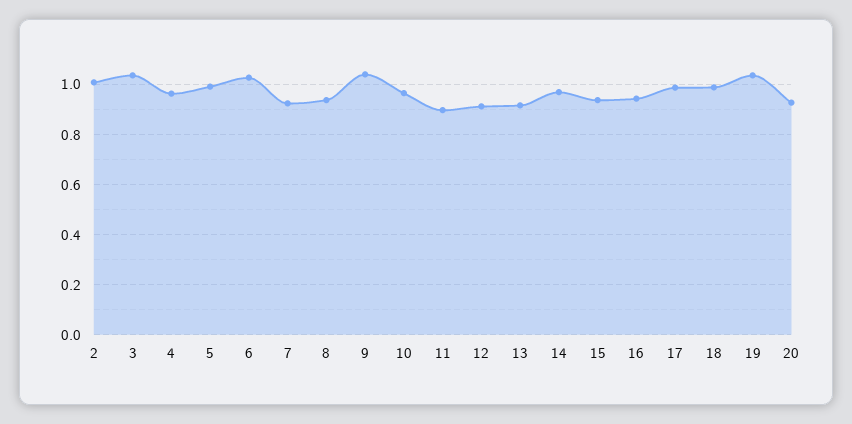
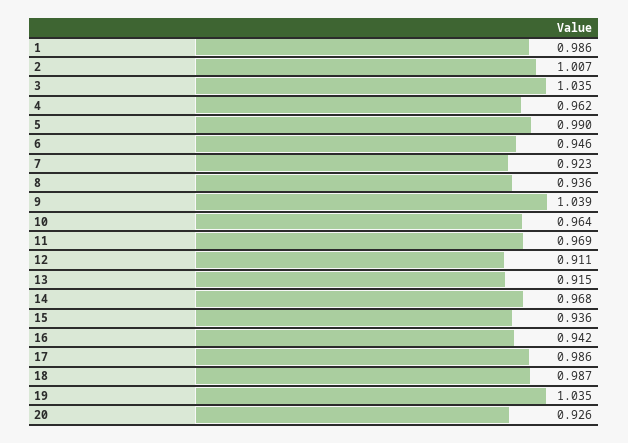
6: 1.025 -> 0.946
11: 0.9 -> 0.969
1: none -> 0.986

